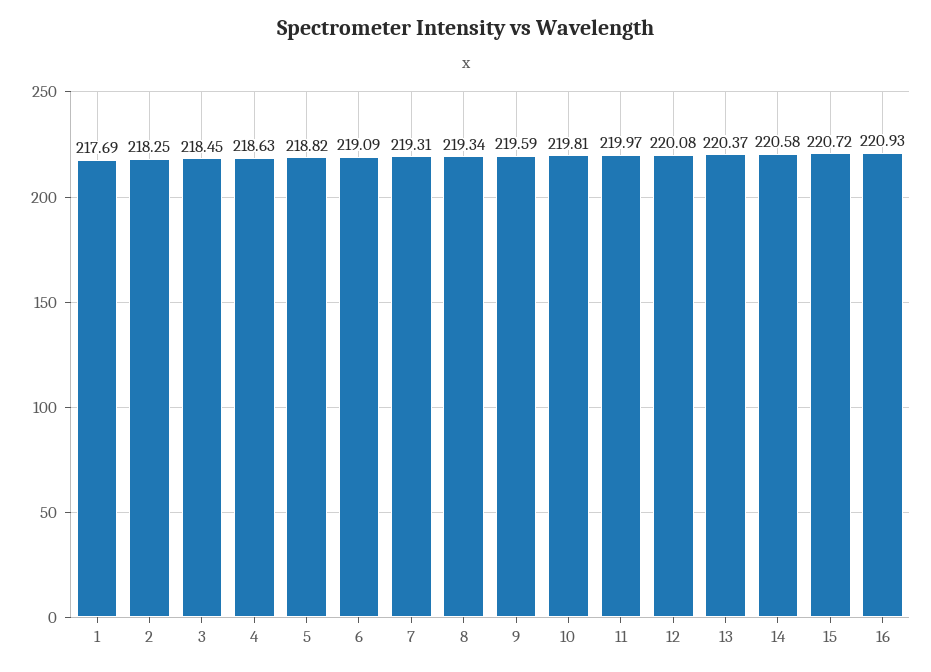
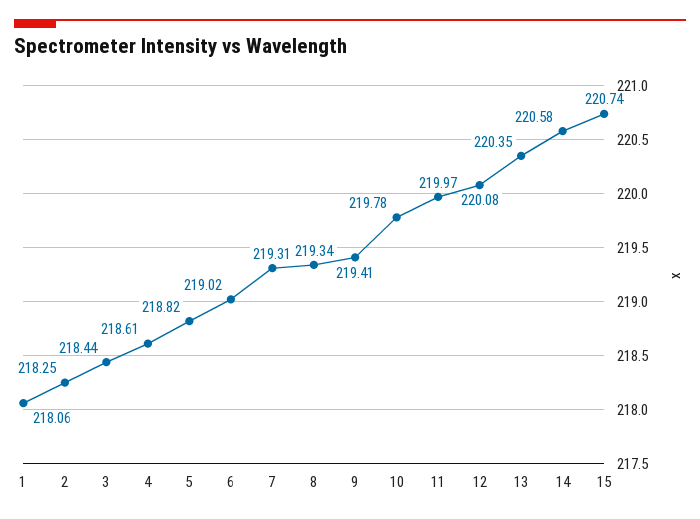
1: 217.69 -> 218.06
3: 218.45 -> 218.44
4: 218.63 -> 218.61
6: 219.09 -> 219.02
9: 219.59 -> 219.41
10: 219.81 -> 219.78
13: 220.37 -> 220.35
15: 220.72 -> 220.74
16: 220.93 -> none

